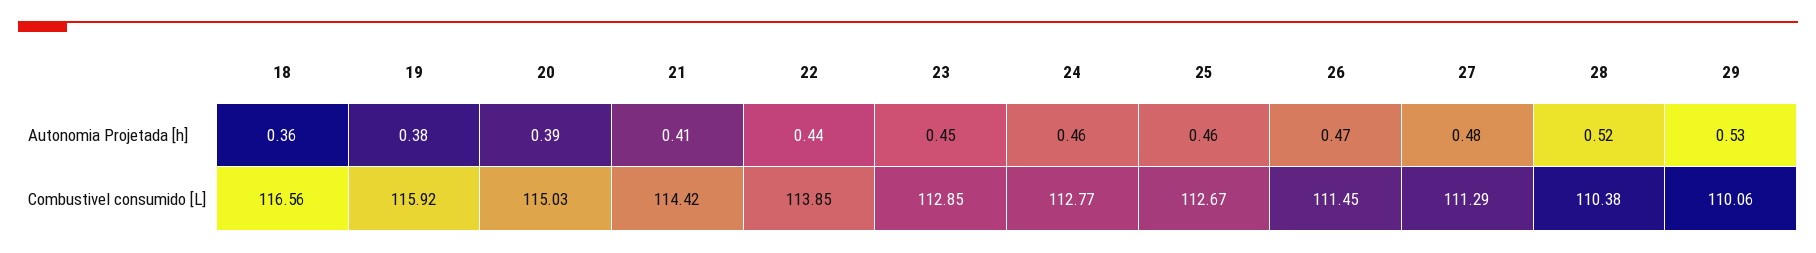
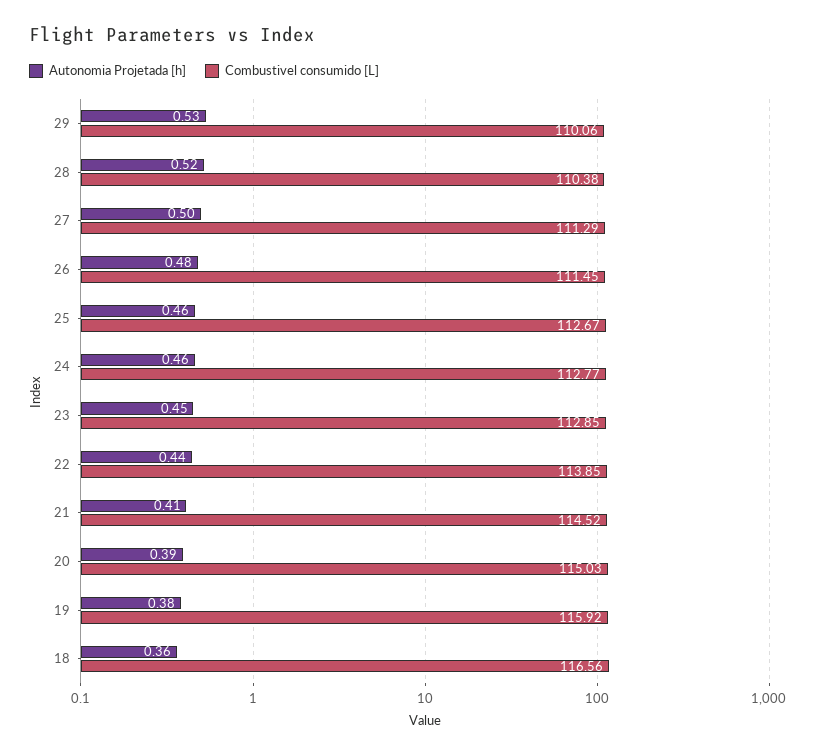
Autonomia Projetada [h], 26: 0.47 -> 0.48
Autonomia Projetada [h], 27: 0.48 -> 0.5
Combustivel consumido [L], 21: 114.42 -> 114.52

